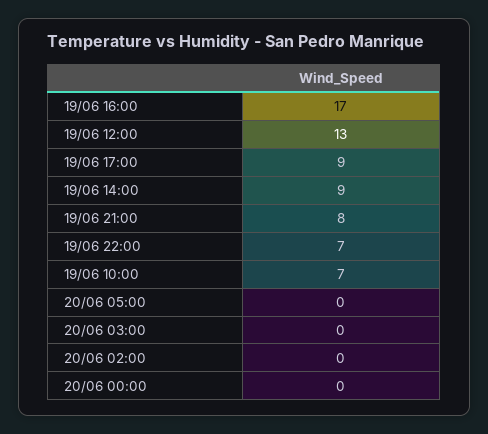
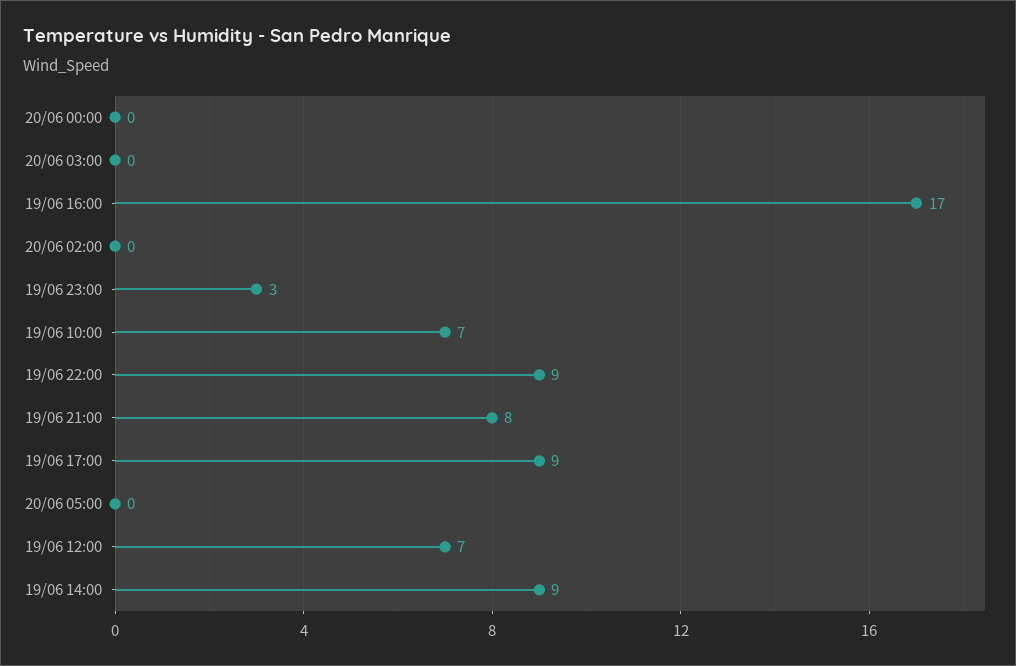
19/06 12:00: 13 -> 7
19/06 22:00: 7 -> 9
19/06 23:00: none -> 3

